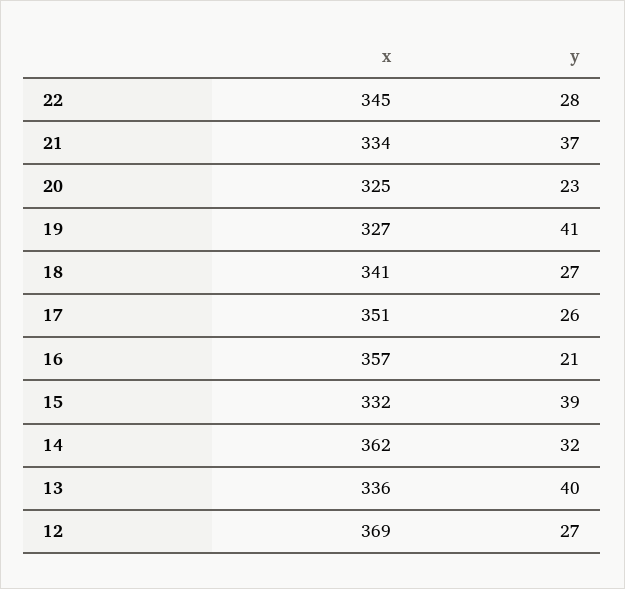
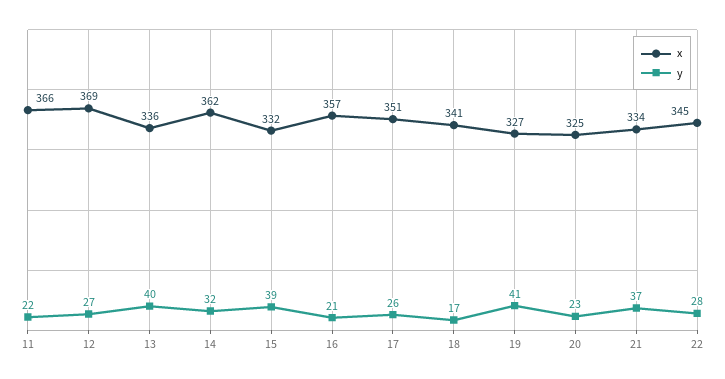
y, 18: 27 -> 17
x, 11: none -> 366
y, 11: none -> 22

